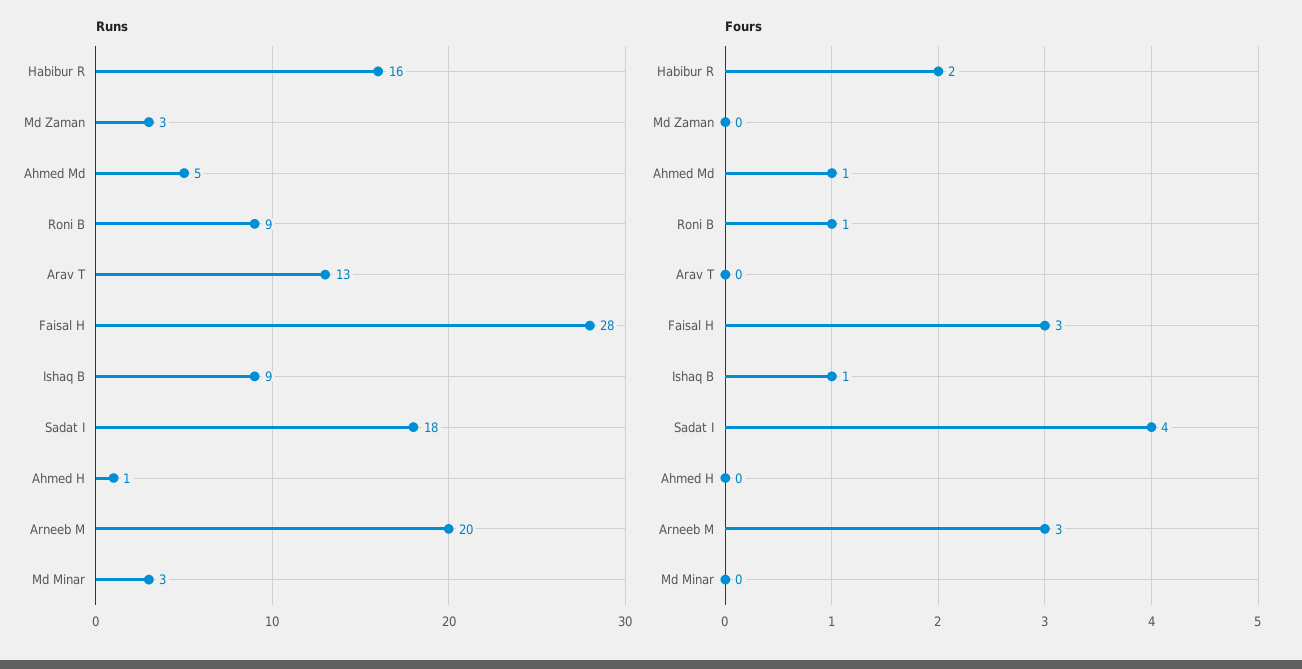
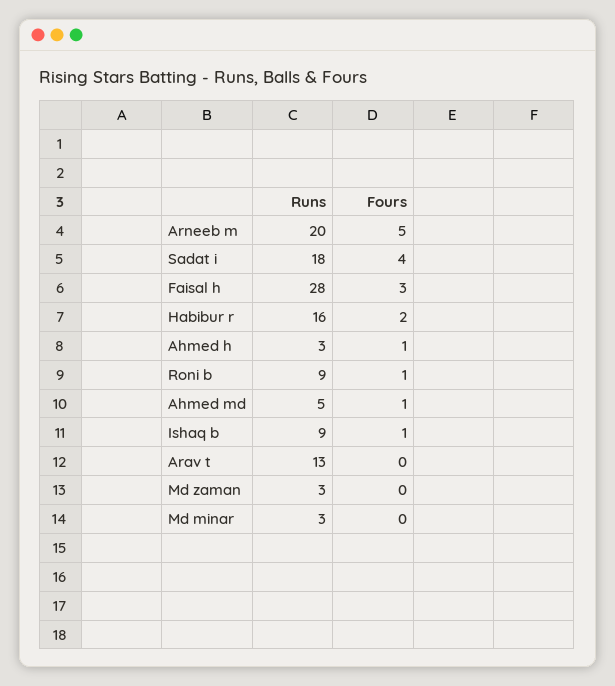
Runs, Ahmed H: 1 -> 3
Fours, Ahmed H: 0 -> 1
Fours, Arneeb M: 3 -> 5

